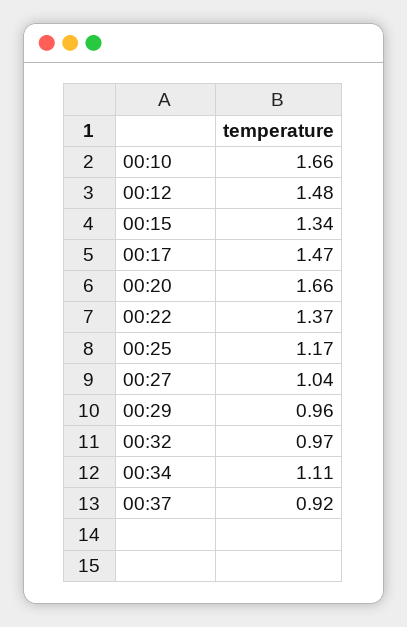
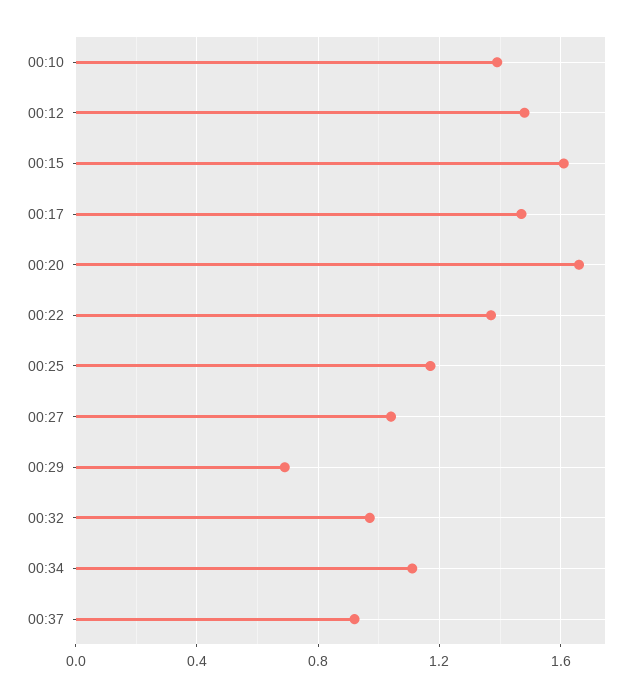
00:10: 1.66 -> 1.4
00:15: 1.34 -> 1.6
00:29: 0.96 -> 0.7

